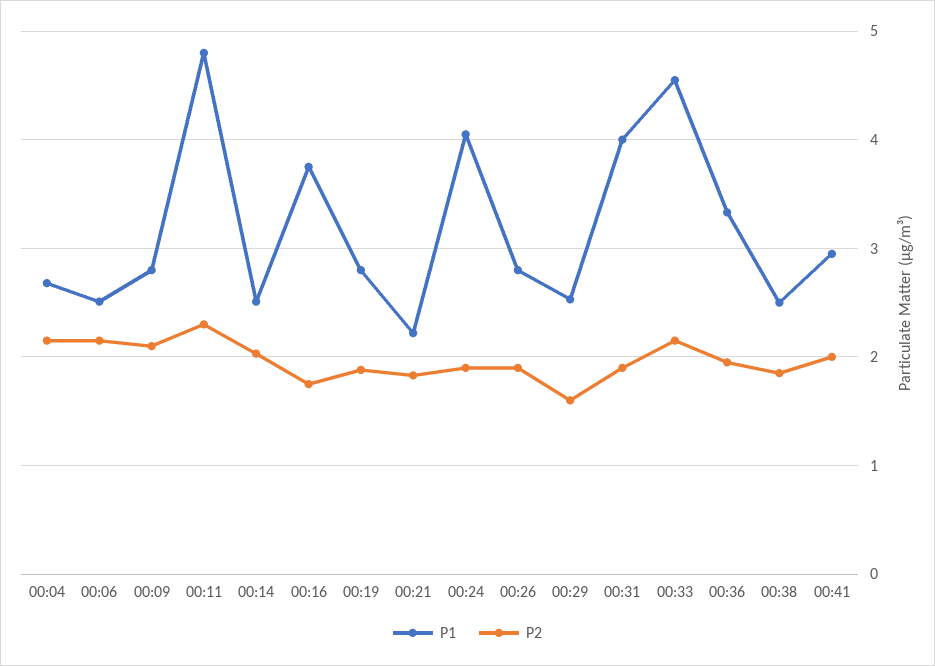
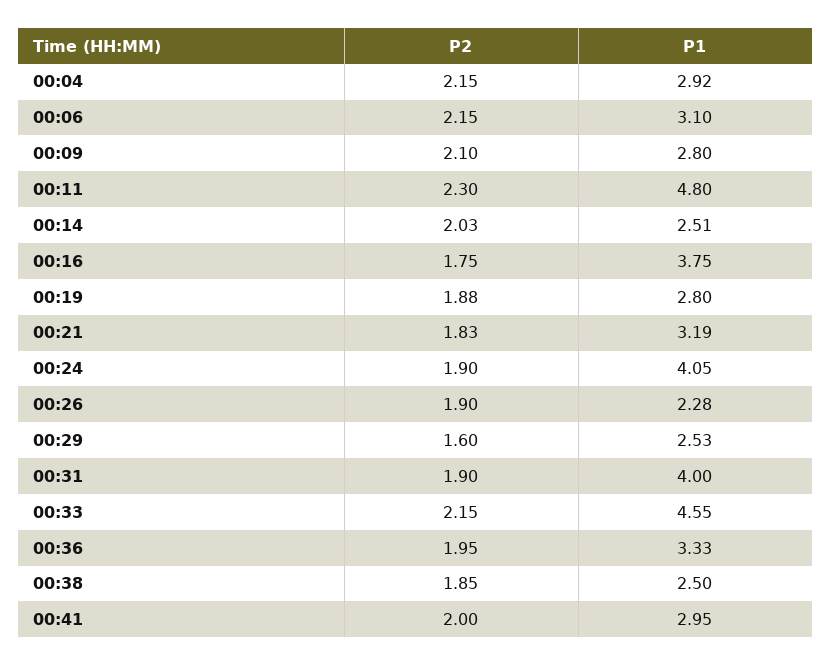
P1, 00:04: 2.7 -> 2.92
P1, 00:06: 2.5 -> 3.1
P1, 00:21: 2.2 -> 3.19
P1, 00:26: 2.8 -> 2.28

